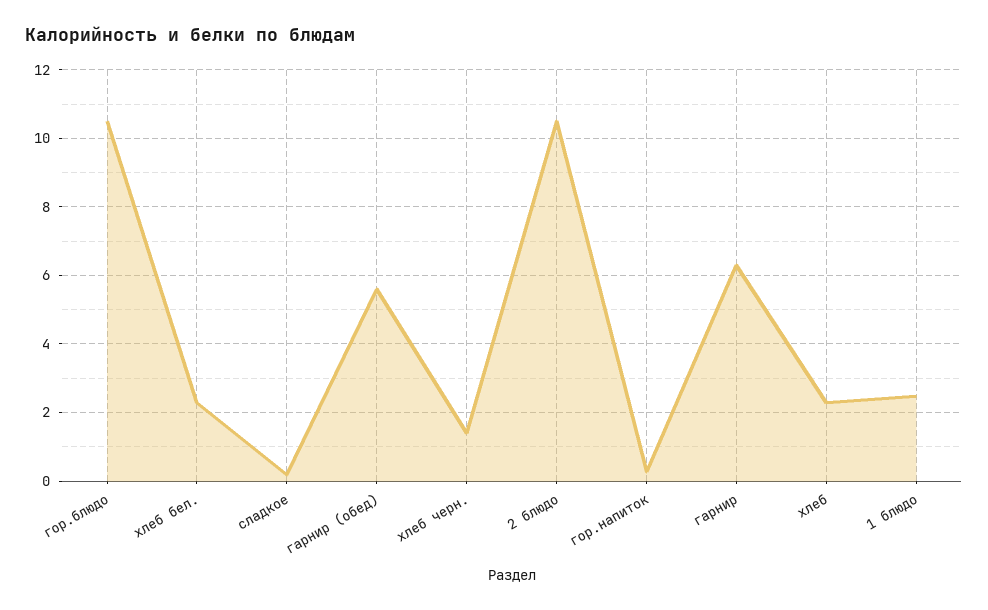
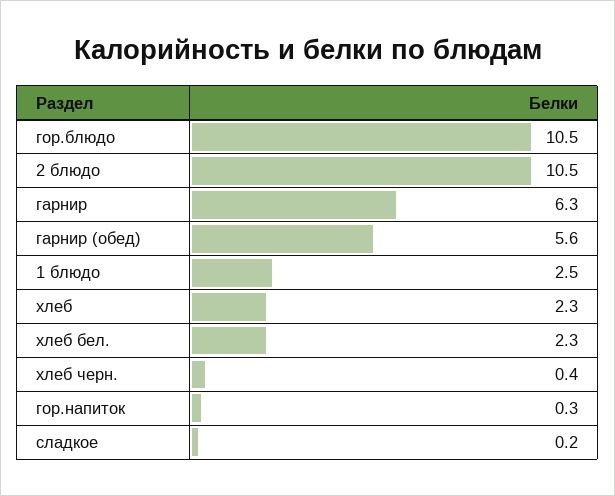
хлеб черн.: 1.4 -> 0.4

